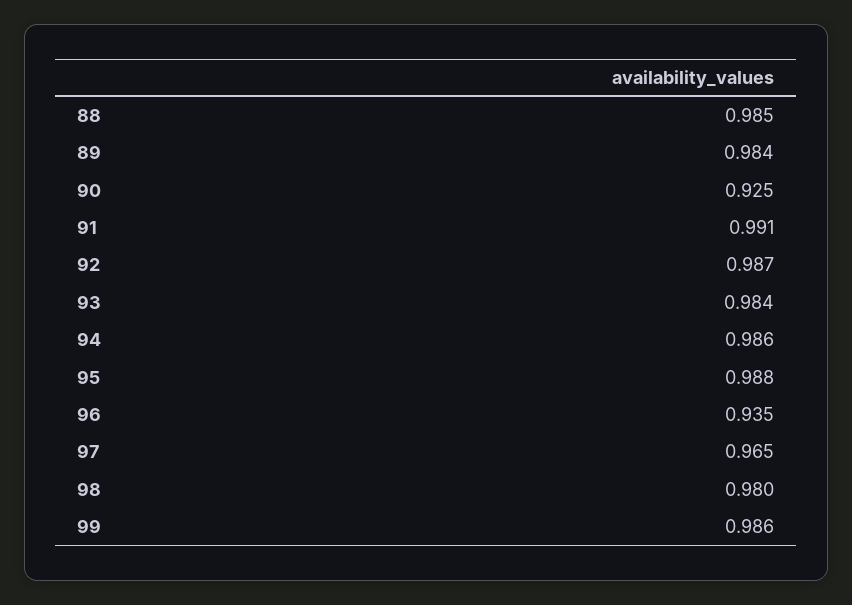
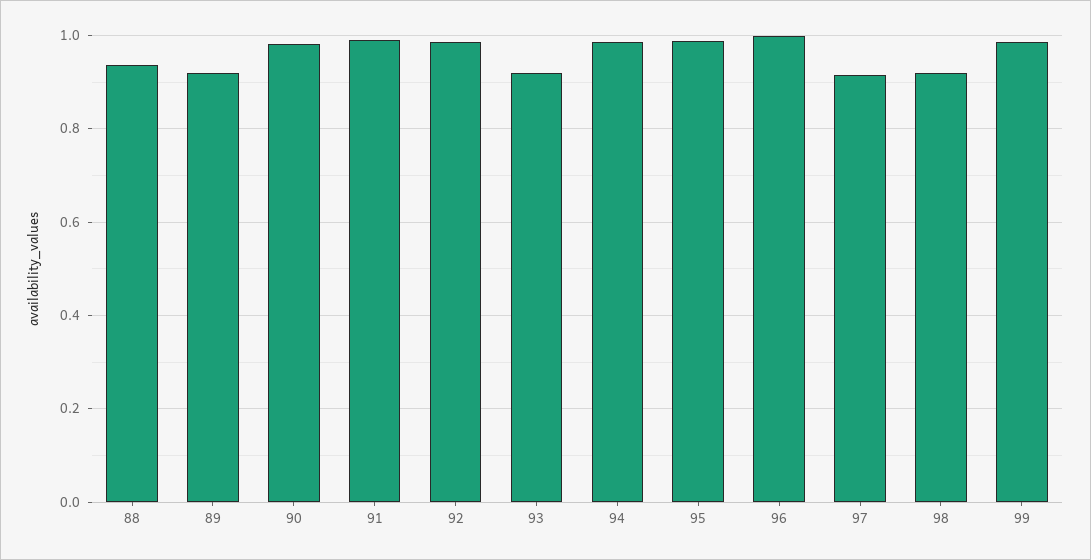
88: 0.985 -> 0.94
89: 0.984 -> 0.92
90: 0.925 -> 0.98
93: 0.984 -> 0.92
96: 0.935 -> 1
97: 0.965 -> 0.92
98: 0.98 -> 0.92

